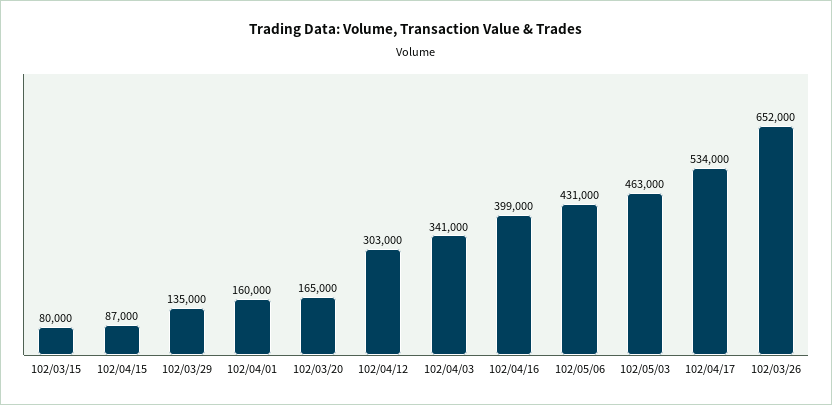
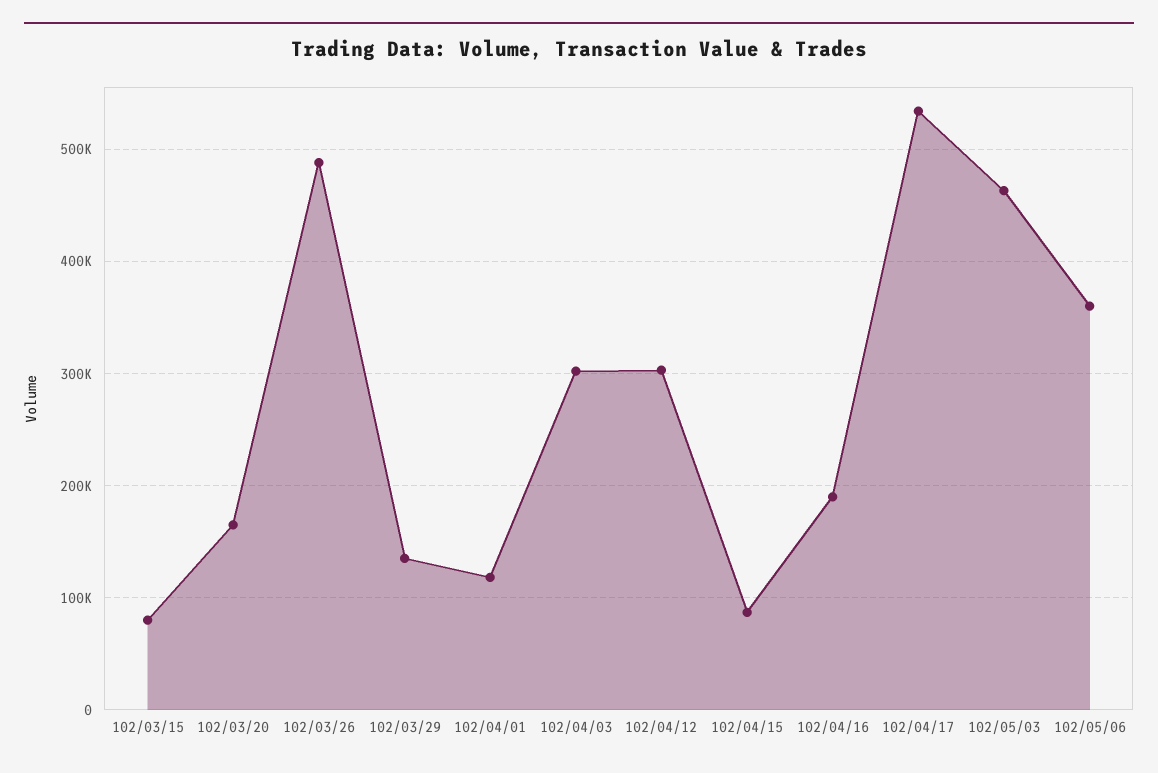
102/04/01: 160000 -> 120000
102/04/03: 341000 -> 300000
102/04/16: 399000 -> 190000
102/05/06: 431000 -> 360000
102/03/26: 652000 -> 490000

